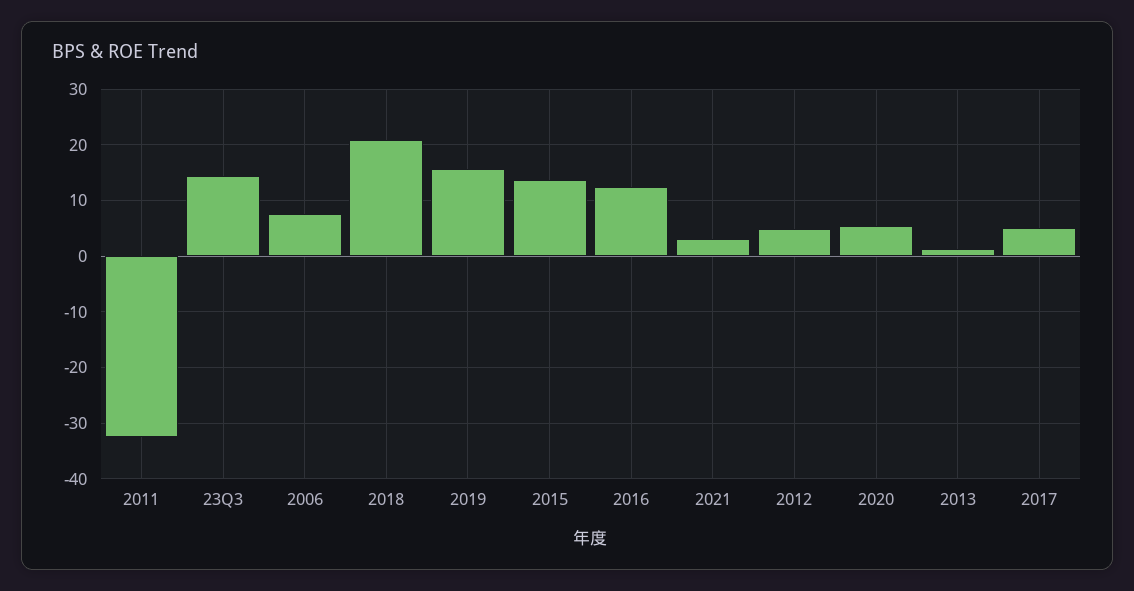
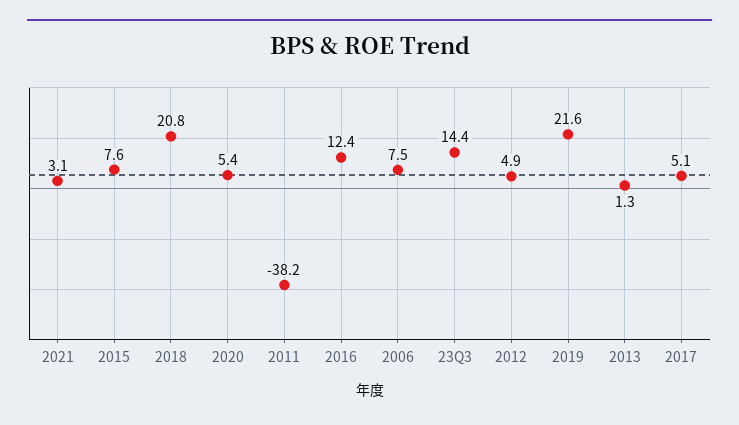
2011: -32 -> -38.2
2019: 16 -> 21.6
2015: 14 -> 7.6

